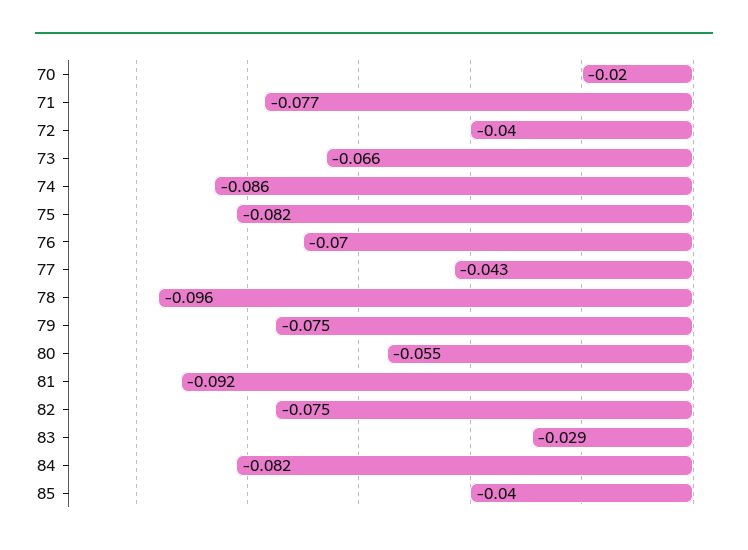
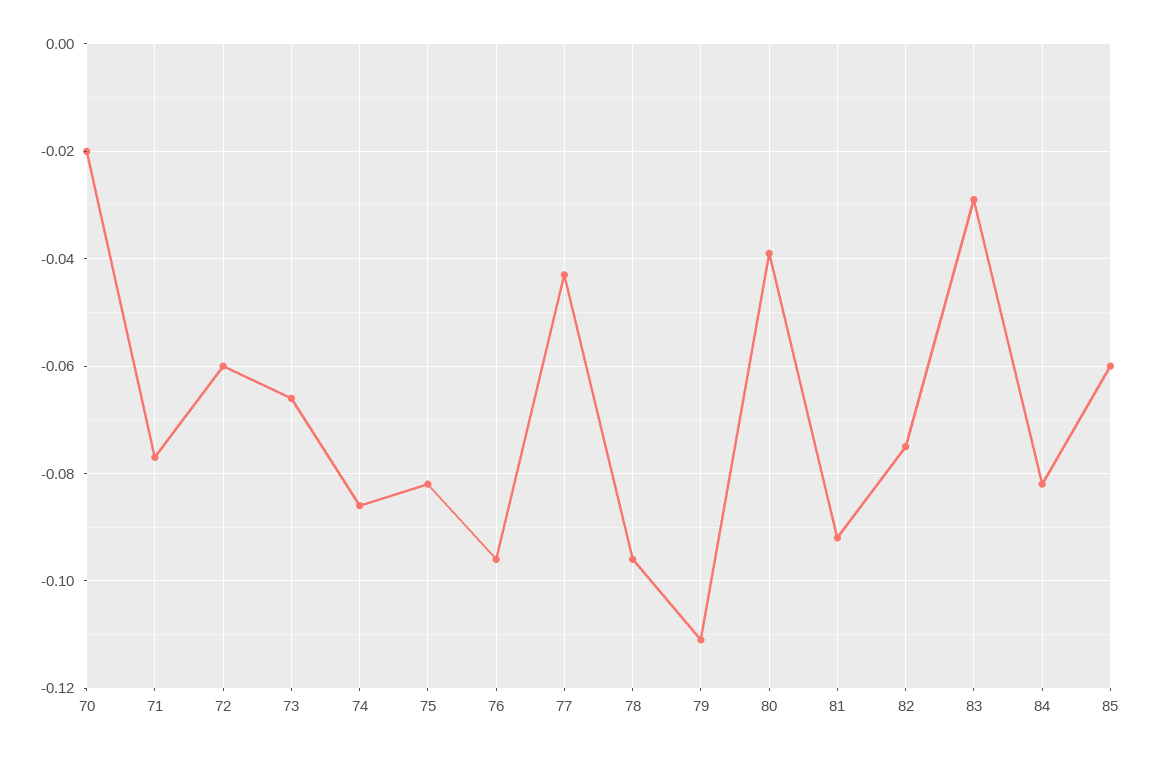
72: -0.04 -> -0.06
76: -0.07 -> -0.095
79: -0.075 -> -0.11
80: -0.055 -> -0.04
85: -0.04 -> -0.06

